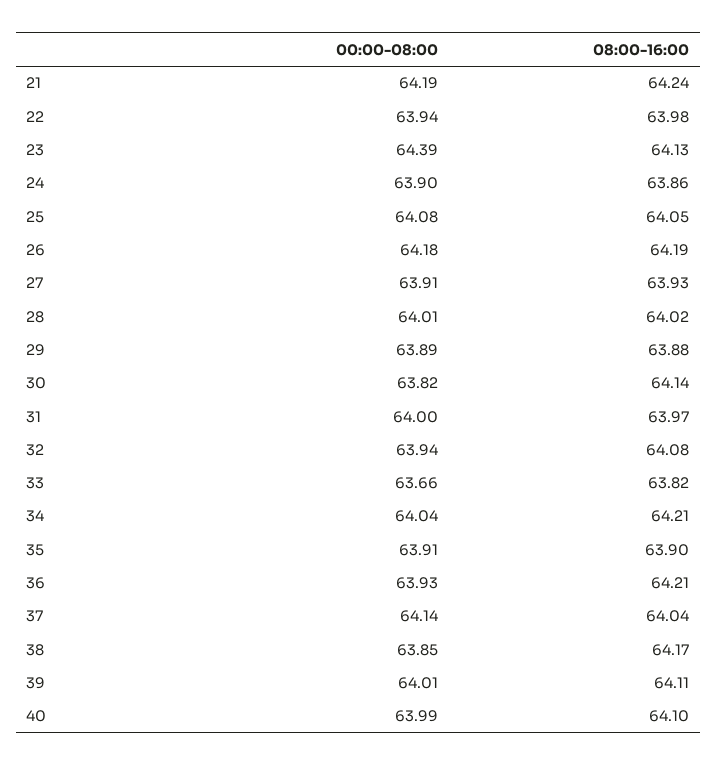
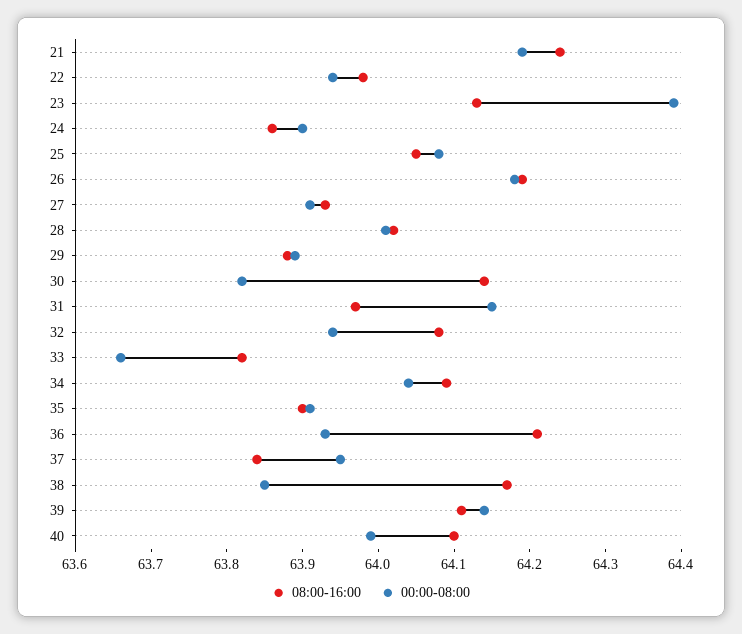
00:00-08:00, 31: 64 -> 64.15
08:00-16:00, 34: 64.21 -> 64.1
00:00-08:00, 37: 64.14 -> 63.95
08:00-16:00, 37: 64.04 -> 63.85
00:00-08:00, 39: 64.01 -> 64.15

